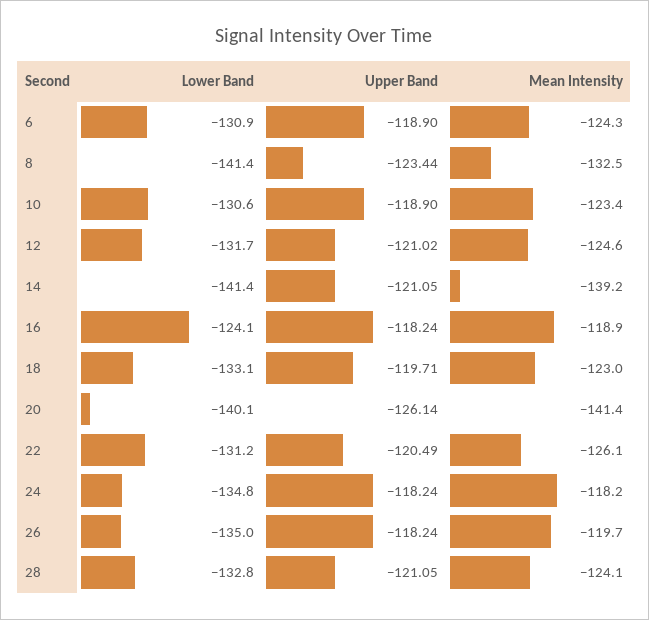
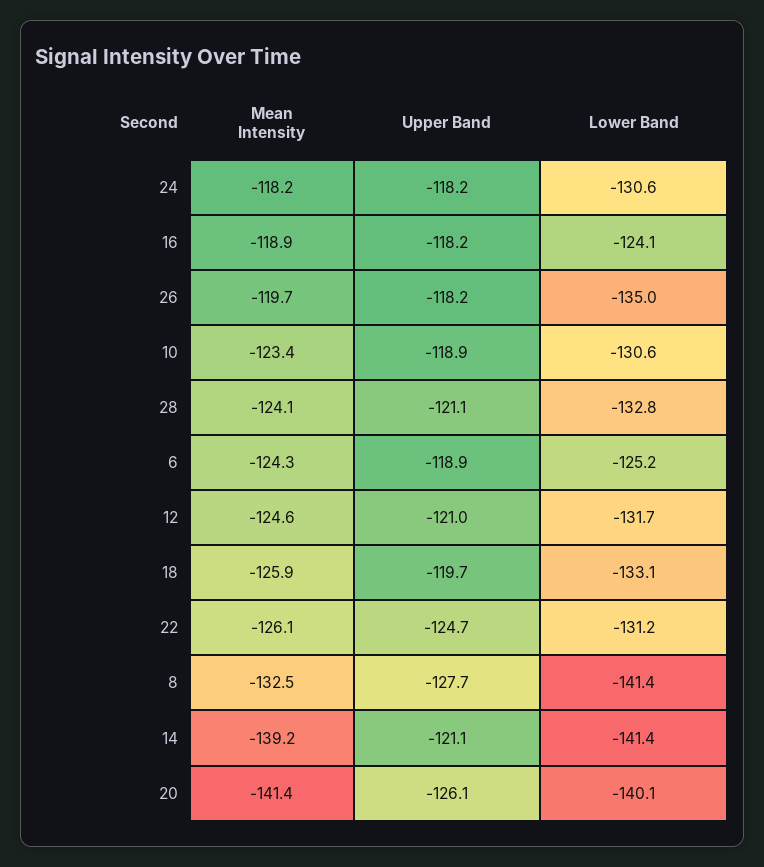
Lower Band, 6: -130.9 -> -125.2
Upper Band, 8: -123.44 -> -127.7
Mean Intensity, 18: -123 -> -125.9
Upper Band, 22: -120.49 -> -124.7
Lower Band, 24: -134.8 -> -130.6

